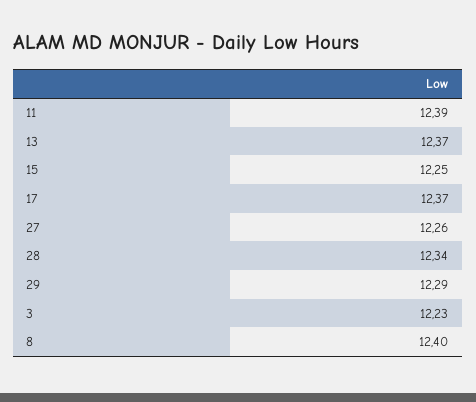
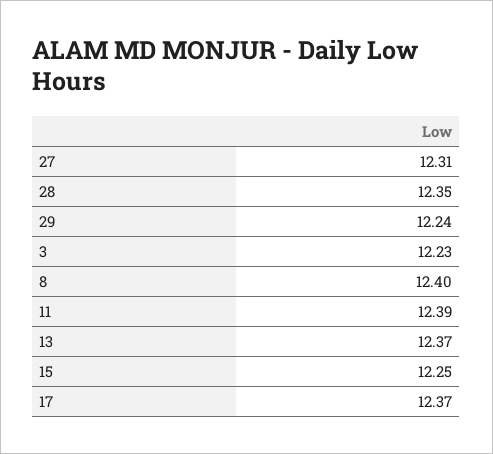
27: 12.26 -> 12.31
28: 12.34 -> 12.35
29: 12.29 -> 12.24

